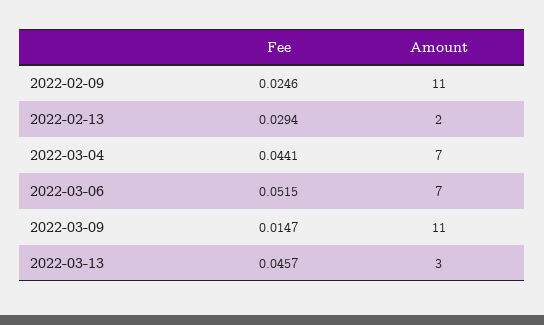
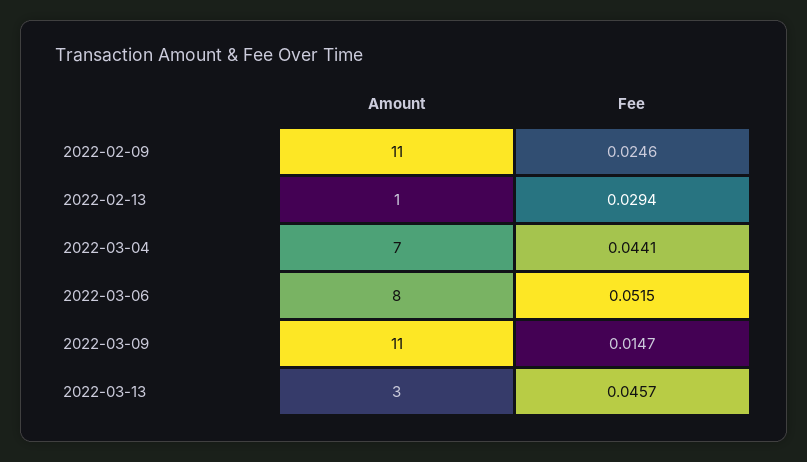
Amount, 2022-02-13: 2 -> 1
Amount, 2022-03-06: 7 -> 8

